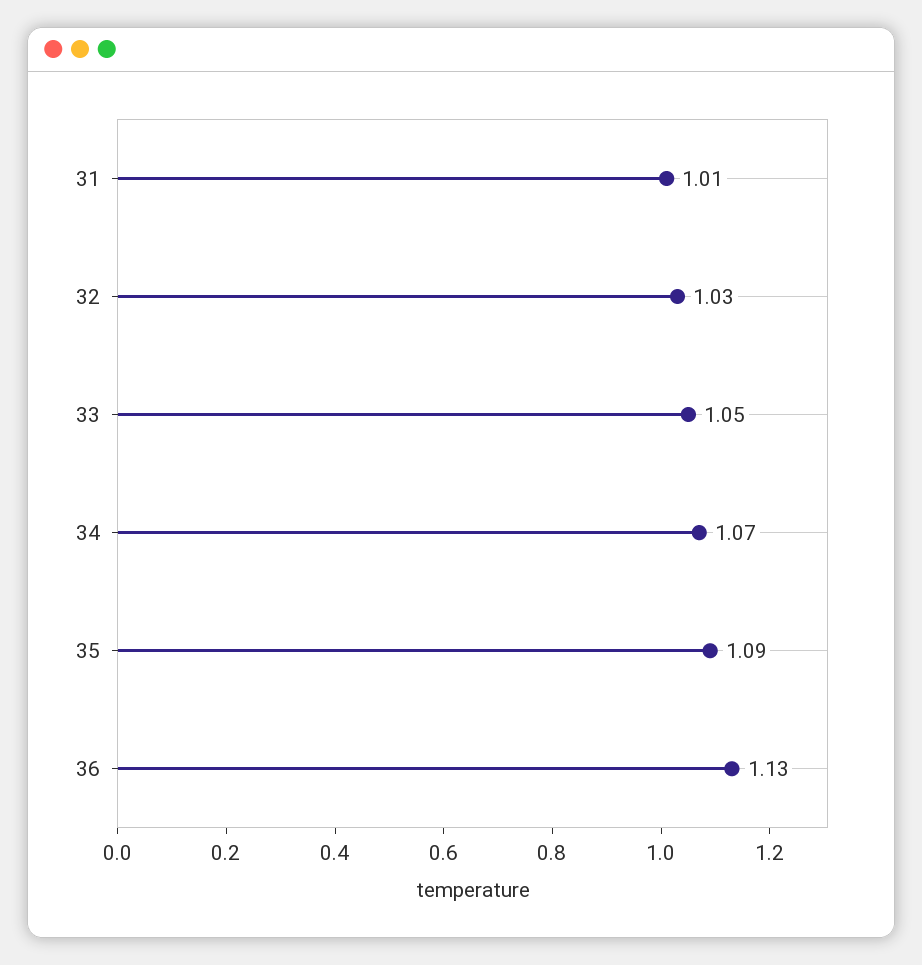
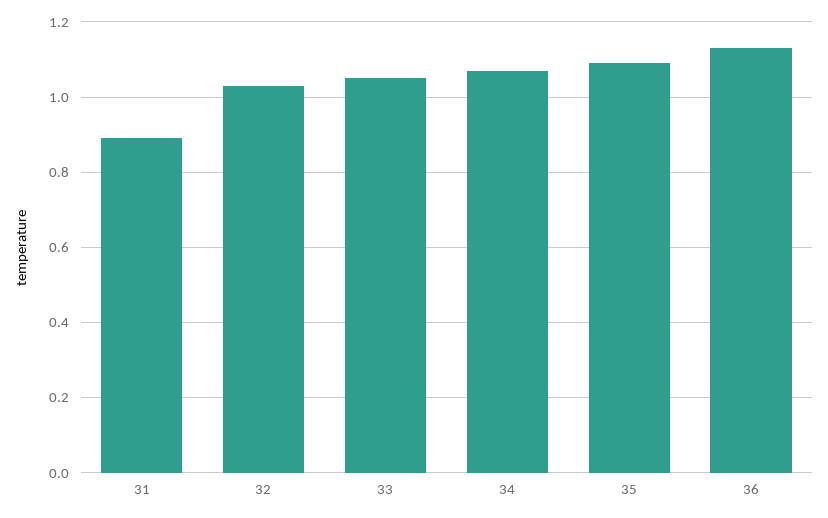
31: 1.01 -> 0.9

